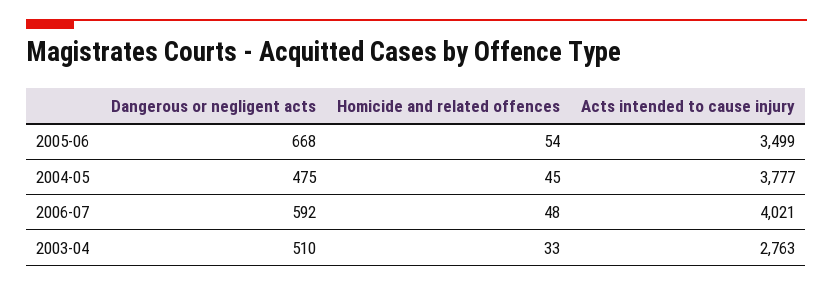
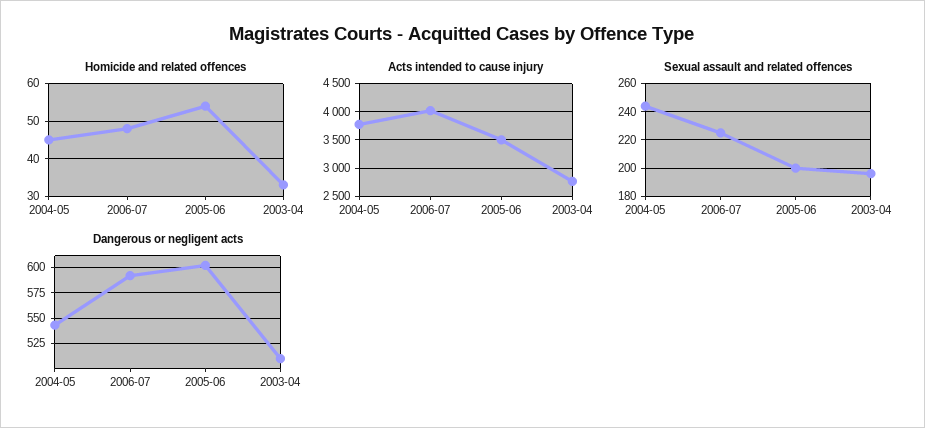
Dangerous or negligent acts, 2005-06: 668 -> 600
Dangerous or negligent acts, 2004-05: 475 -> 550
Sexual assault and related offences, 2004-05: none -> 245
Sexual assault and related offences, 2006-07: none -> 225
Sexual assault and related offences, 2005-06: none -> 200
Sexual assault and related offences, 2003-04: none -> 195

